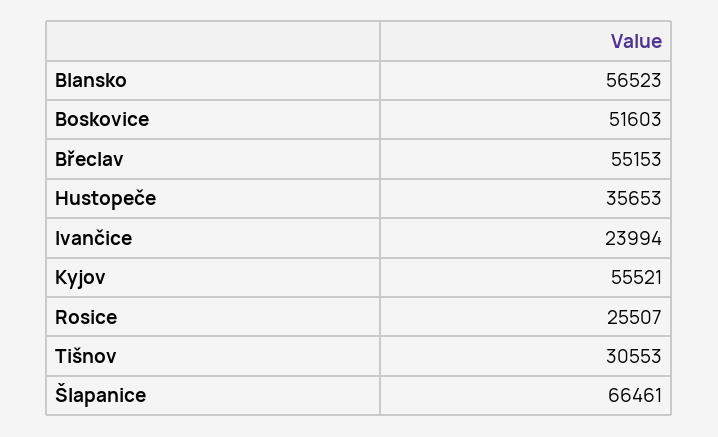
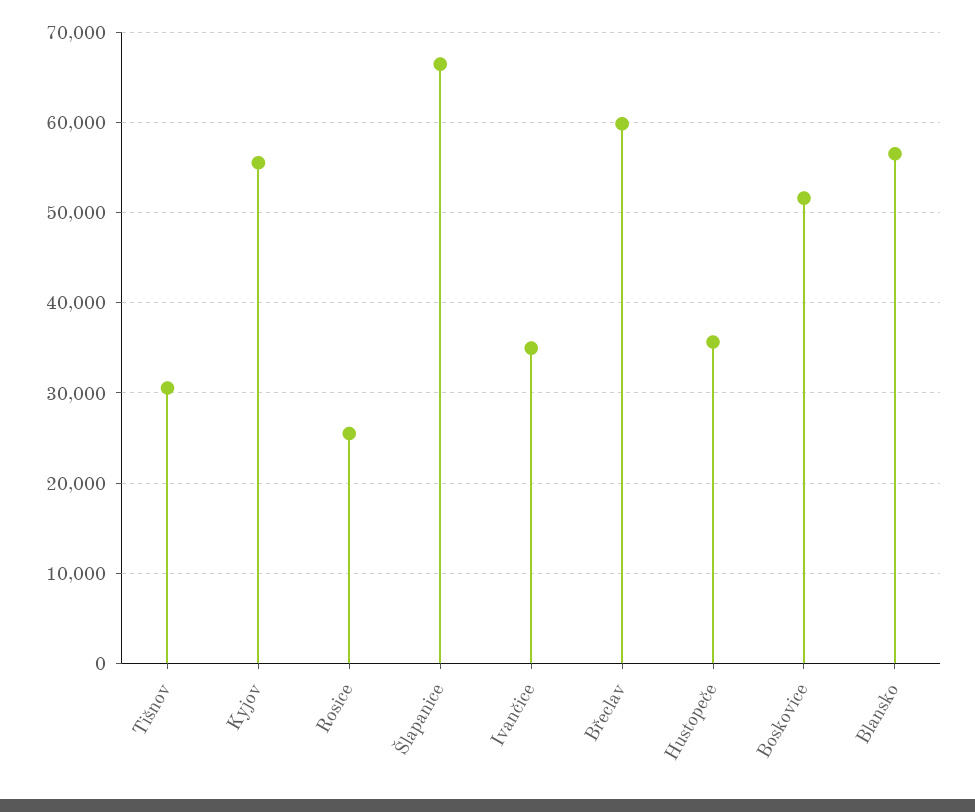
Břeclav: 55153 -> 60000
Ivančice: 23994 -> 35000

